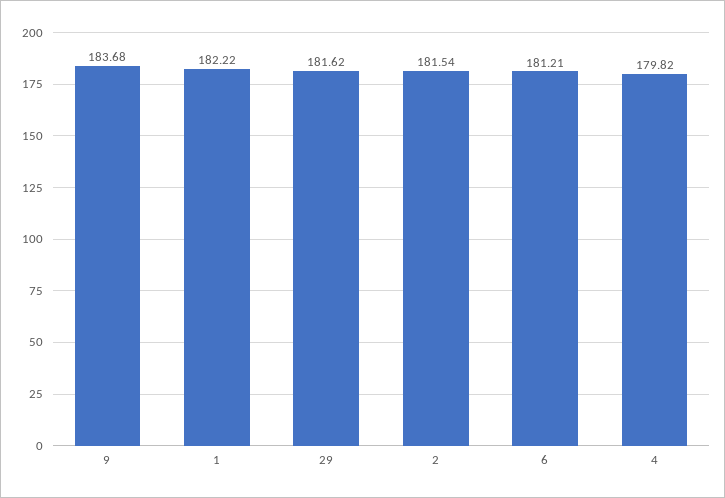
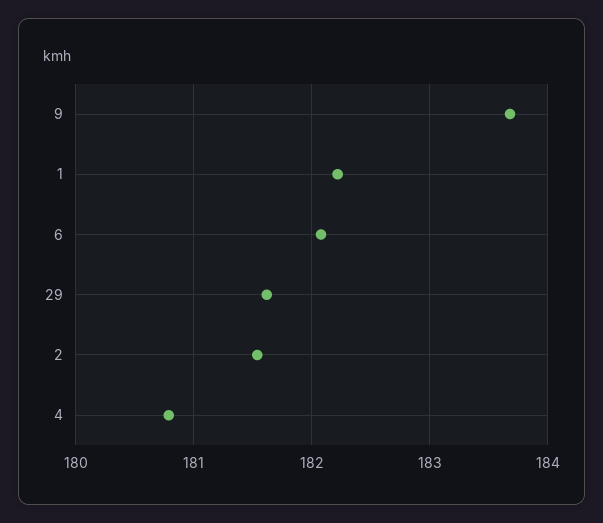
6: 181.21 -> 182.1
4: 179.82 -> 180.8

